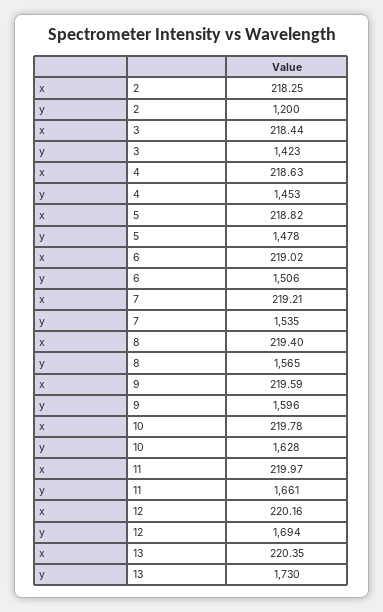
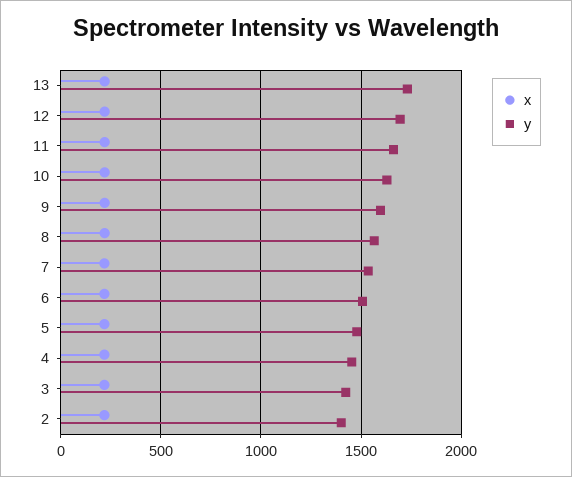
y, 2: 1200 -> 1400

